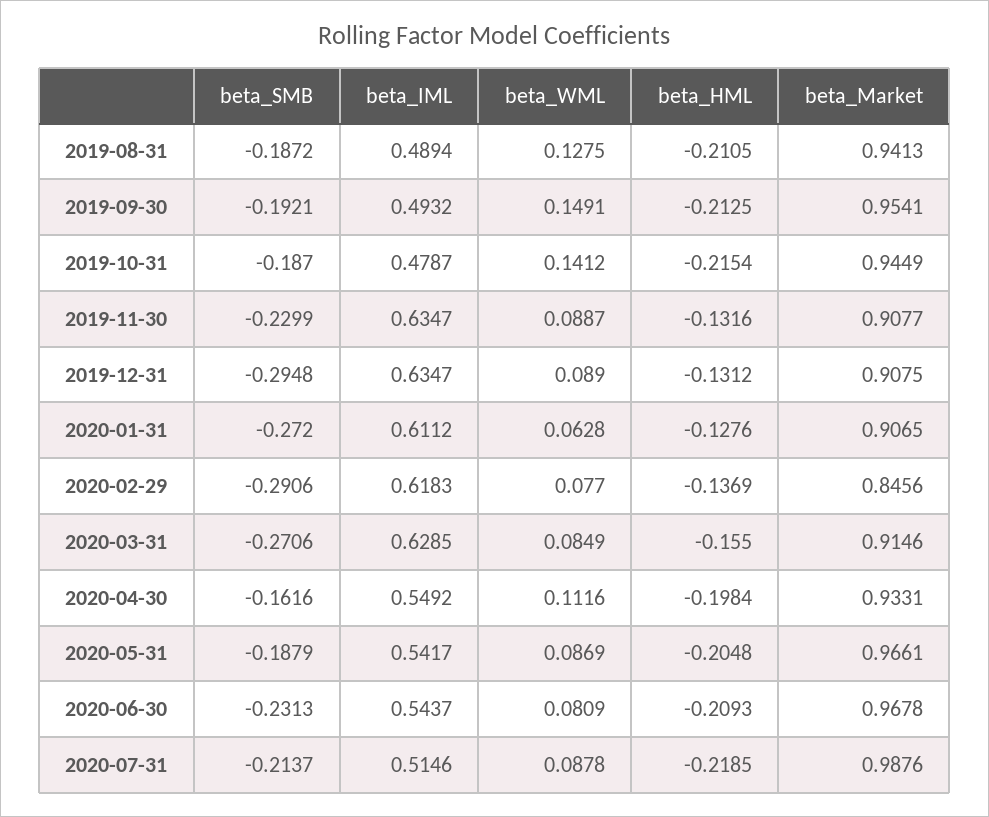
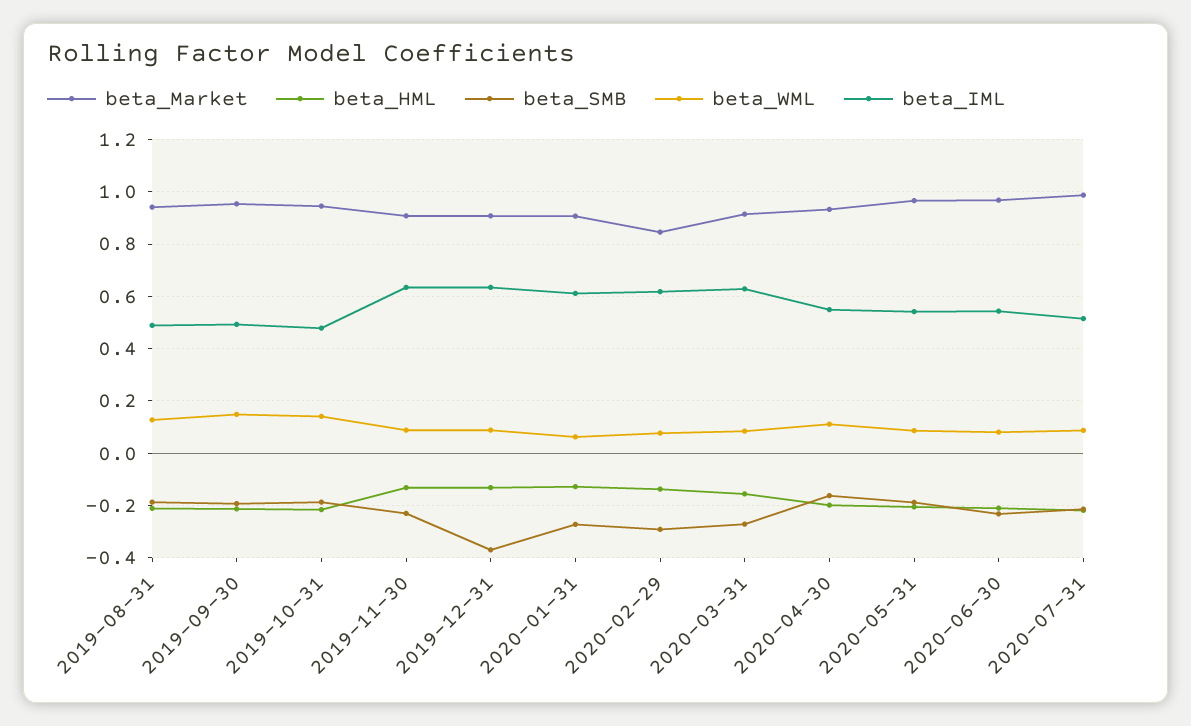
beta_SMB, 2019-12-31: -0.2948 -> -0.375

